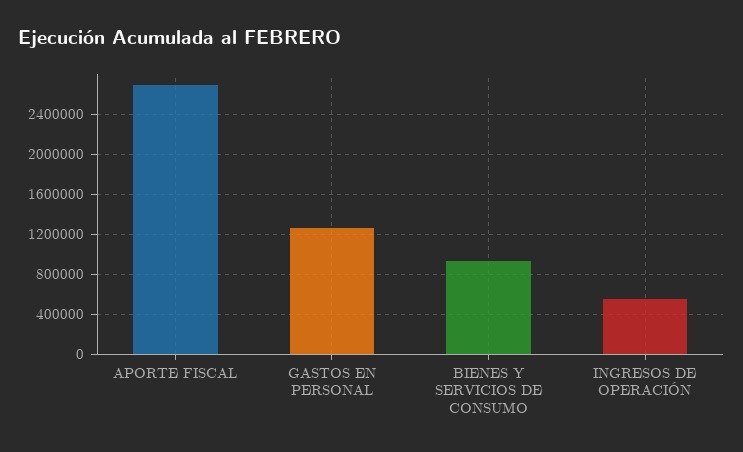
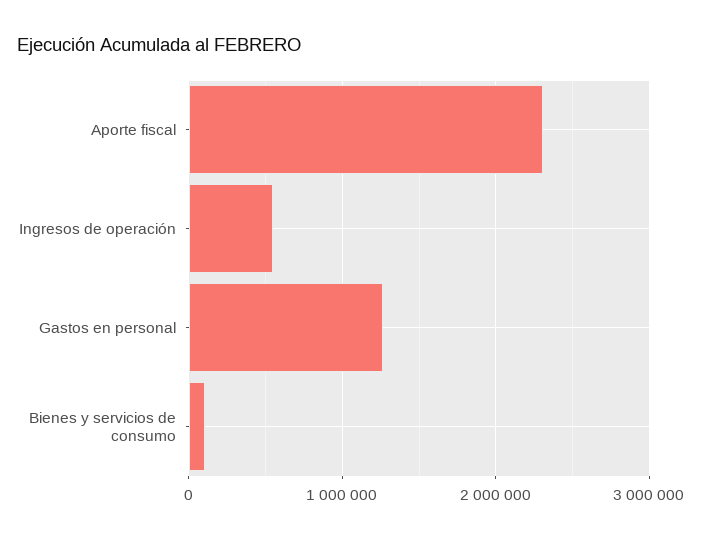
APORTE FISCAL: 2700000 -> 2300000
BIENES Y SERVICIOS DE CONSUMO: 900000 -> 100000

